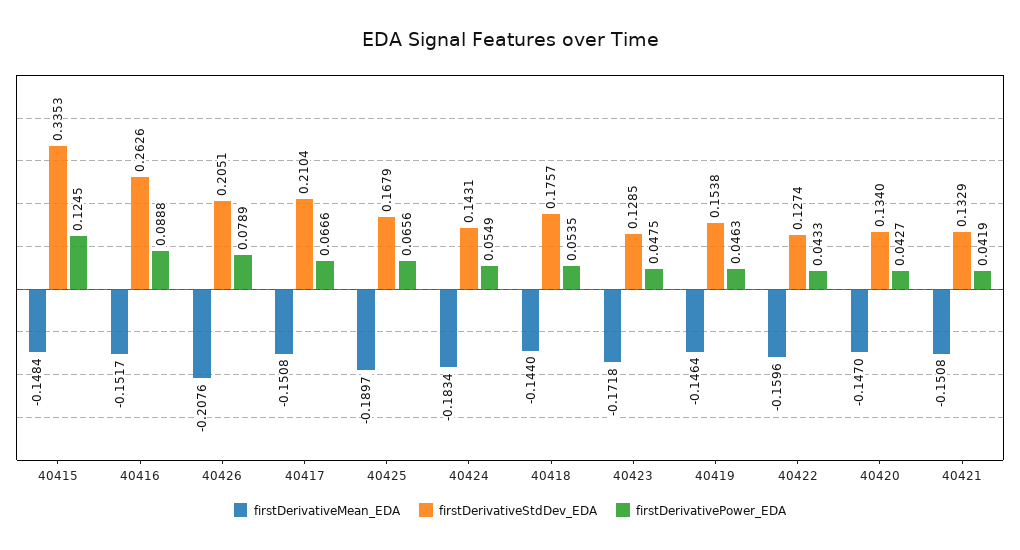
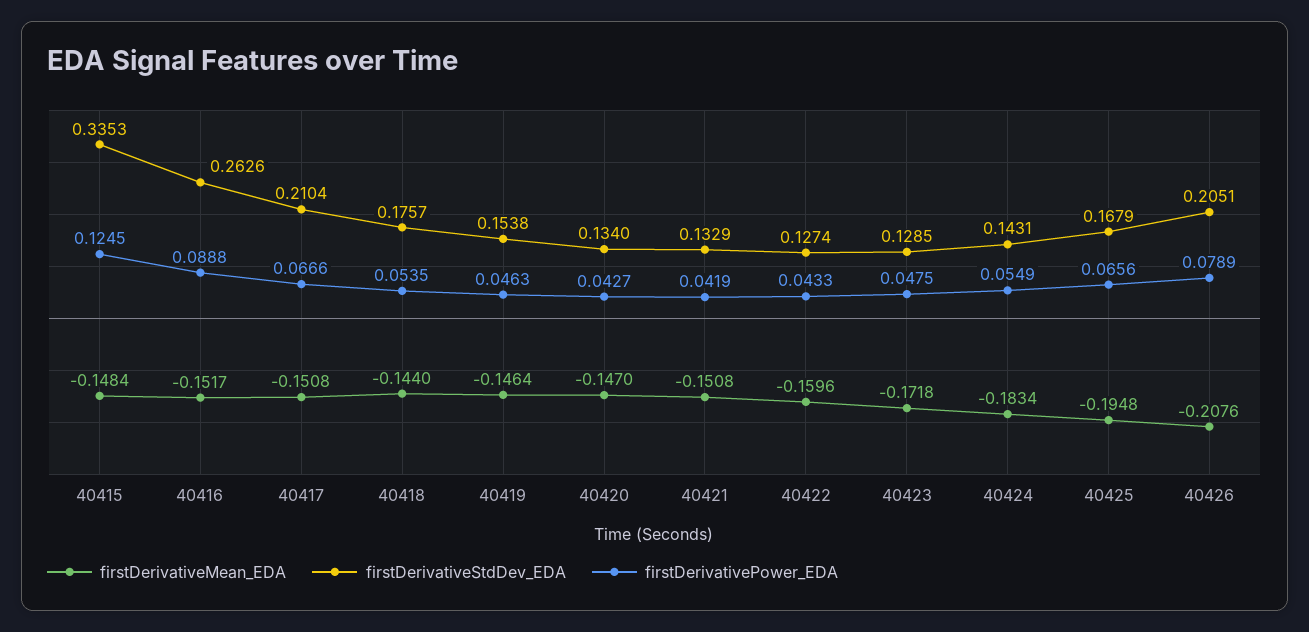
firstDerivativeMean_EDA, 40425: -0.1897 -> -0.1948

